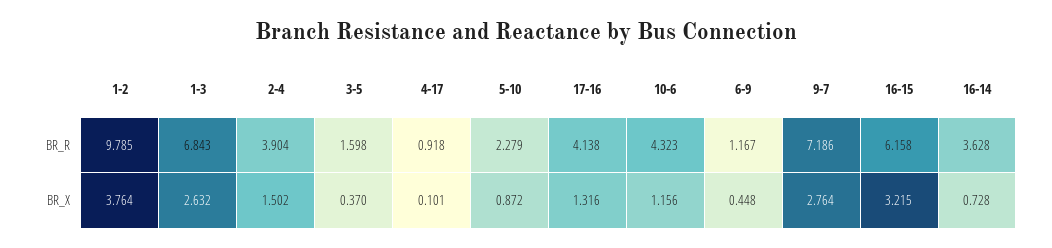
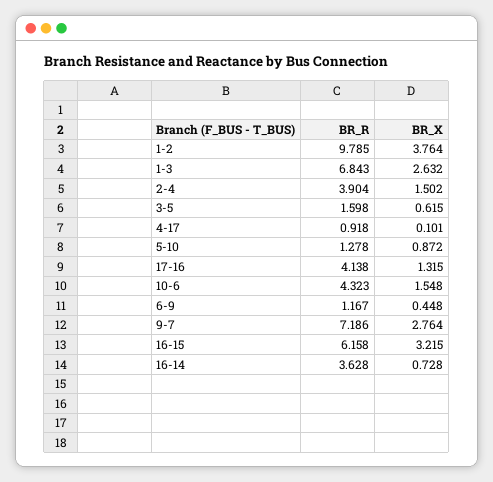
5-10, BR_R: 2.279 -> 1.278
3-5, BR_X: 0.37 -> 0.615
17-16, BR_X: 1.316 -> 1.315
10-6, BR_X: 1.156 -> 1.548

